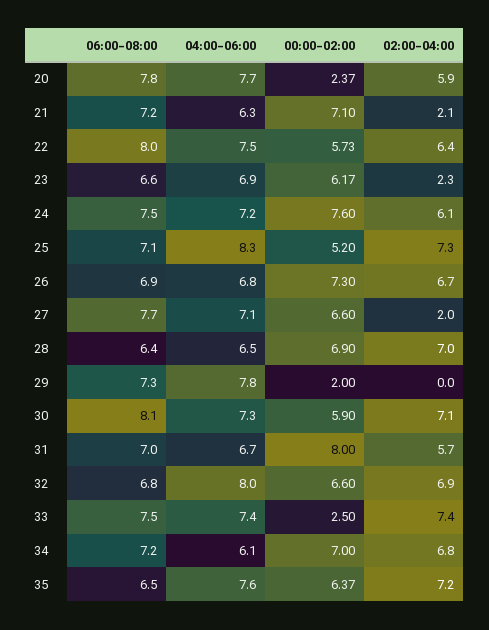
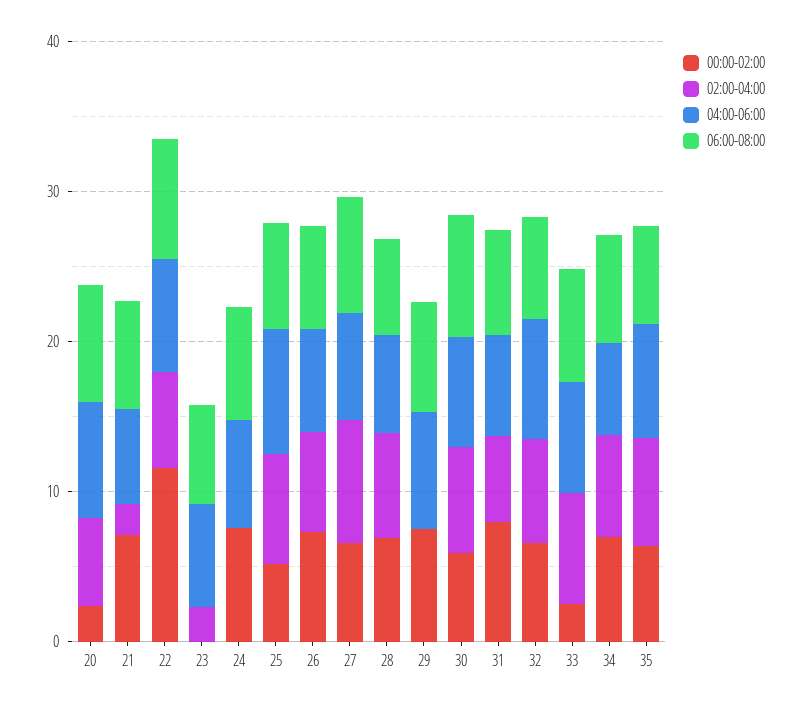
00:00-02:00, 22: 5.73 -> 12
00:00-02:00, 23: 6.17 -> 0
02:00-04:00, 24: 6.1 -> 0
02:00-04:00, 27: 2 -> 8
00:00-02:00, 29: 2 -> 8

